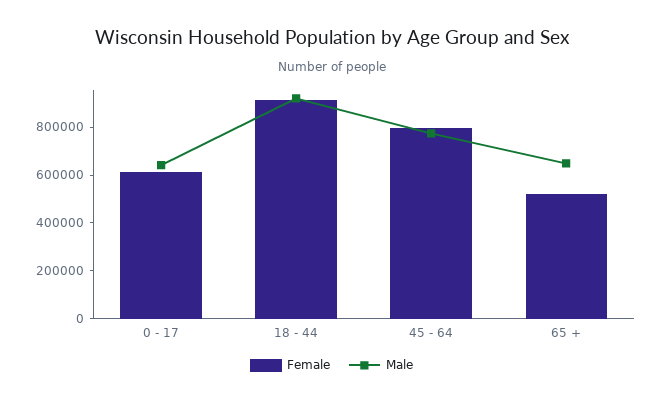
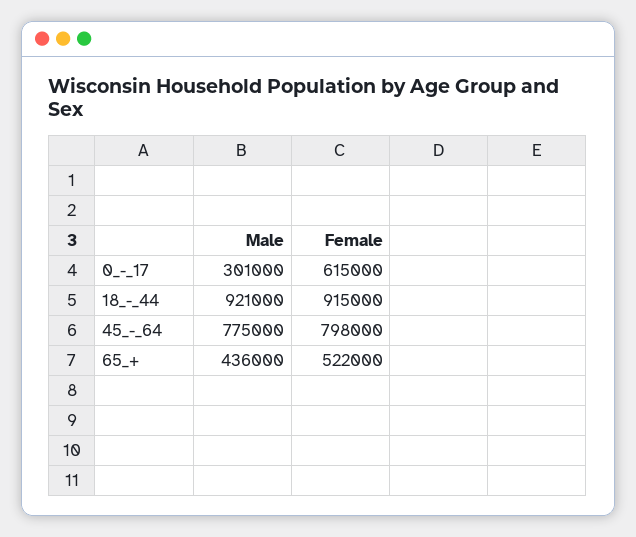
Male, 0 - 17: 650000 -> 301000
Male, 65 +: 650000 -> 436000

